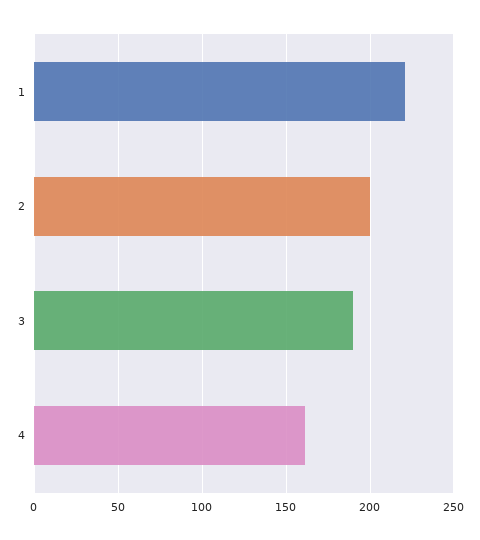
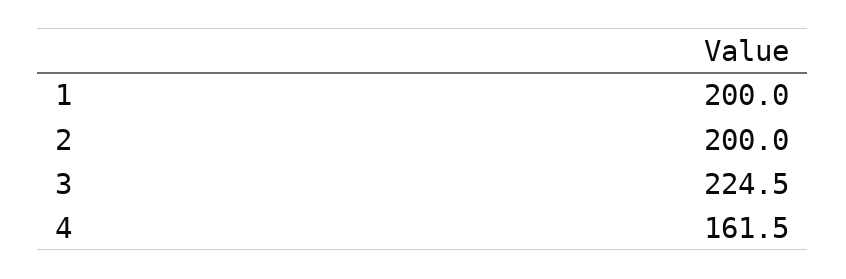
1: 220 -> 200
3: 190 -> 224.5

